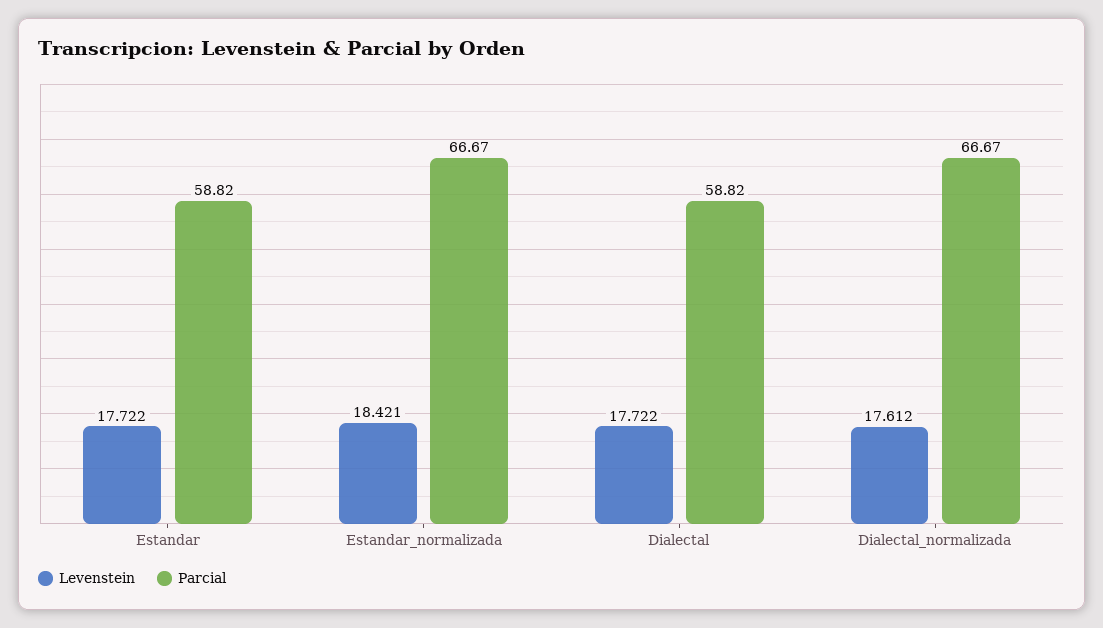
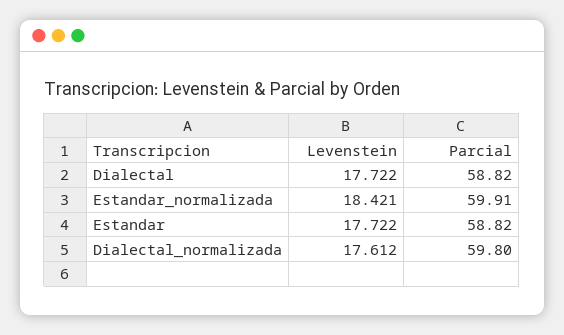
Parcial, Estandar_normalizada: 66.67 -> 59.91
Parcial, Dialectal_normalizada: 66.67 -> 59.8

